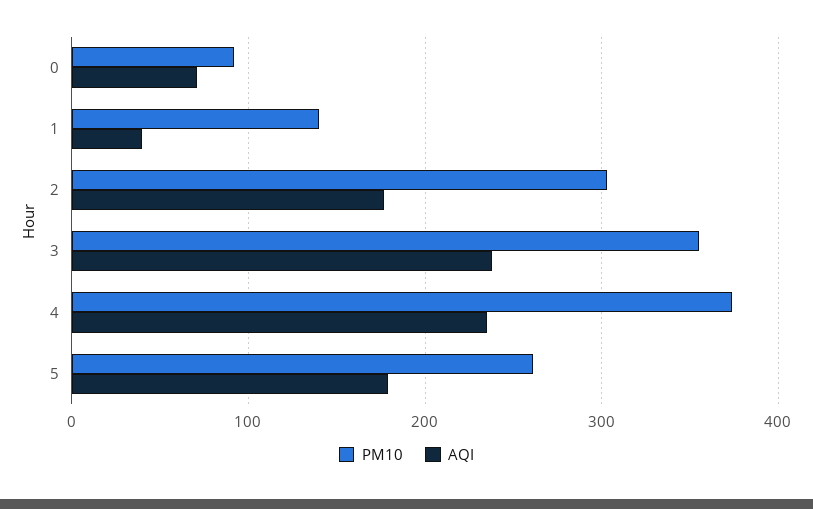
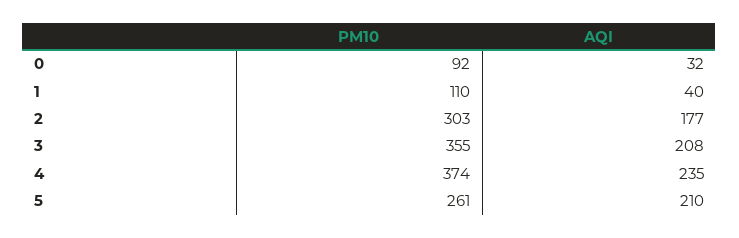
AQI, 0: 70 -> 32
PM10, 1: 140 -> 110
AQI, 3: 240 -> 208
AQI, 5: 180 -> 210

